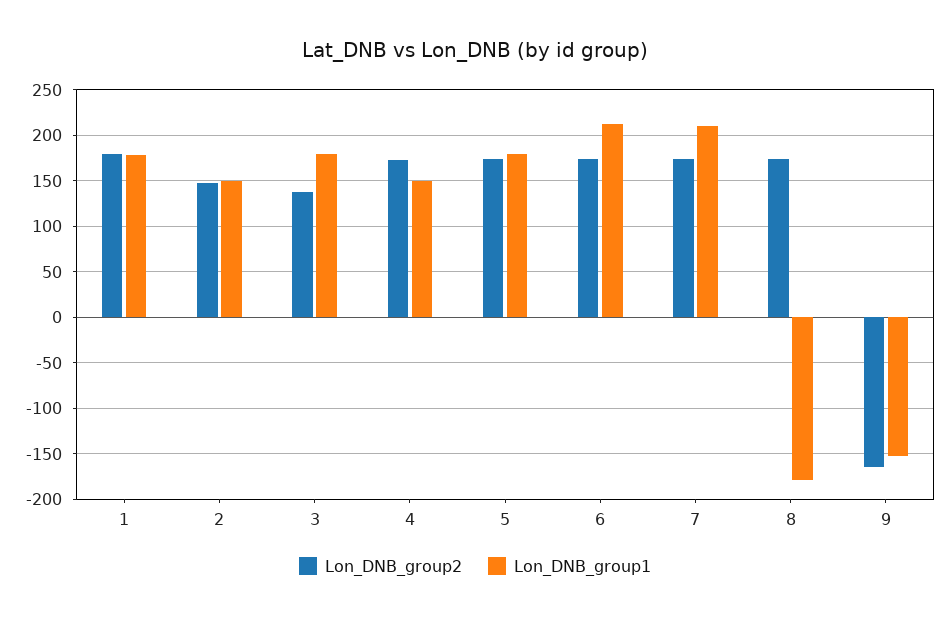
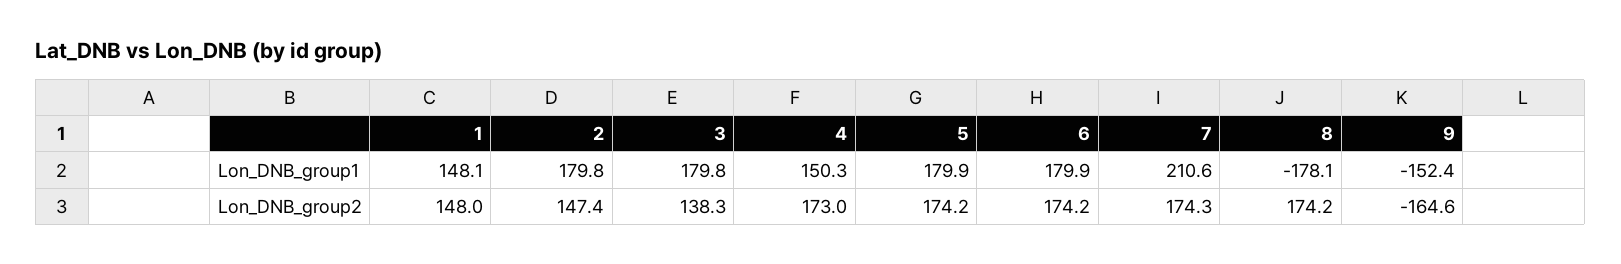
Lon_DNB_group2, 1: 180 -> 148
Lon_DNB_group1, 1: 180 -> 148.1
Lon_DNB_group1, 2: 150 -> 179.8
Lon_DNB_group1, 6: 210 -> 179.9

